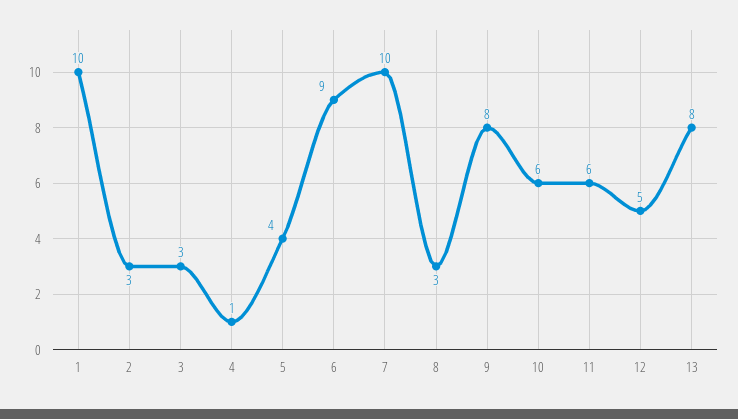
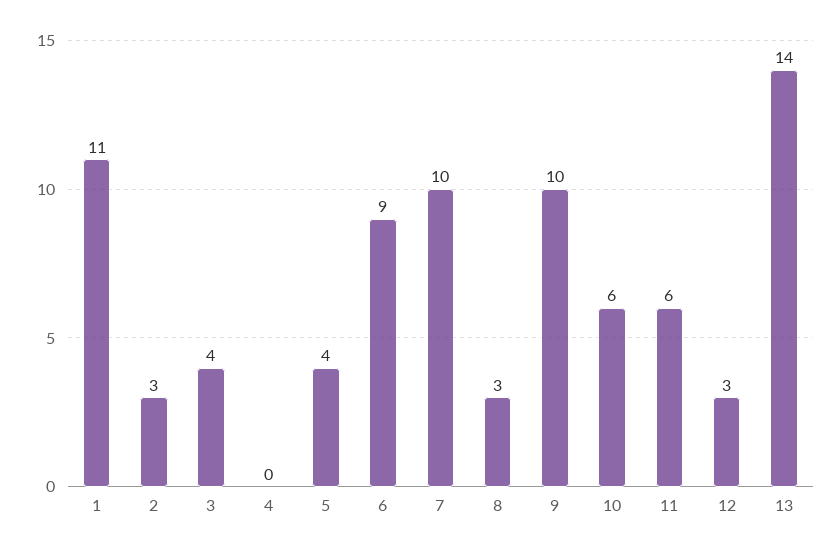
1: 10 -> 11
3: 3 -> 4
4: 1 -> 0
9: 8 -> 10
12: 5 -> 3
13: 8 -> 14

